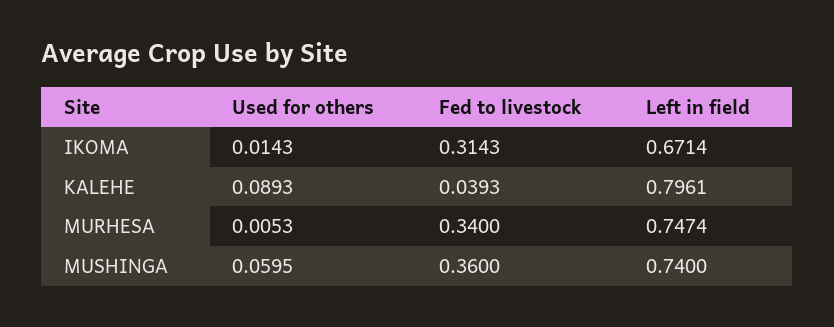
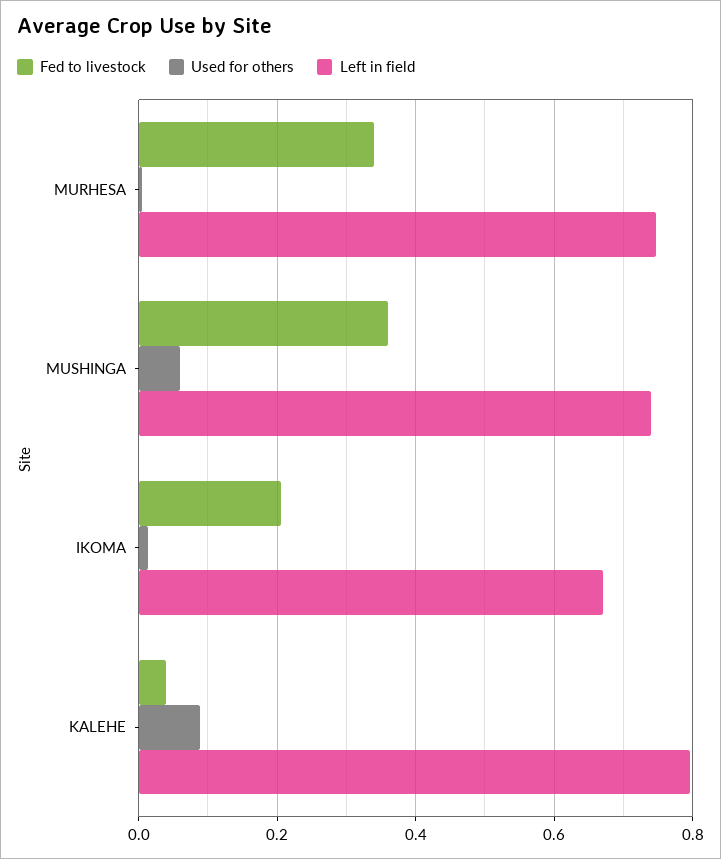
Fed to livestock, IKOMA: 0.3143 -> 0.2

